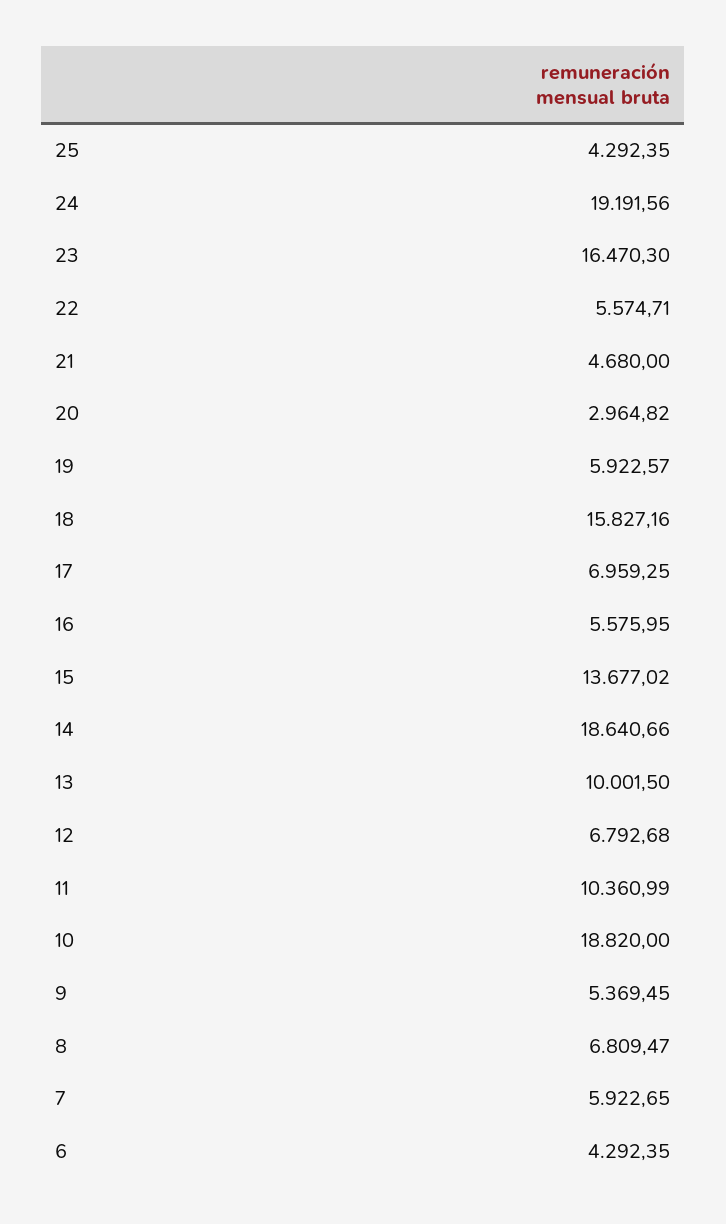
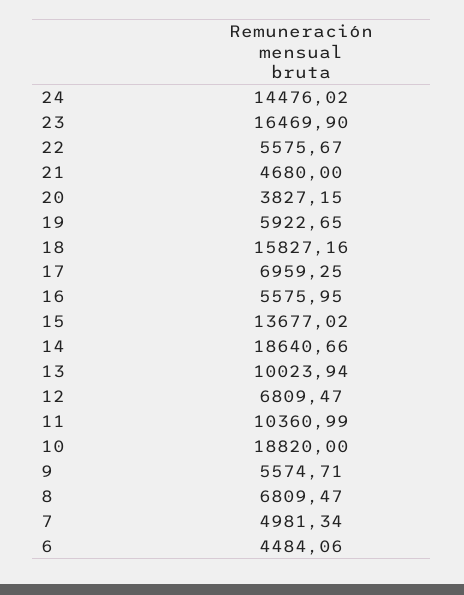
25: 4292.35 -> none
24: 19191.56 -> 14476.02
23: 16470.3 -> 16469.9
22: 5574.71 -> 5575.67
20: 2964.82 -> 3827.15
19: 5922.57 -> 5922.65
13: 10001.5 -> 10023.94
12: 6792.68 -> 6809.47
9: 5369.45 -> 5574.71
7: 5922.65 -> 4981.34
6: 4292.35 -> 4484.06

